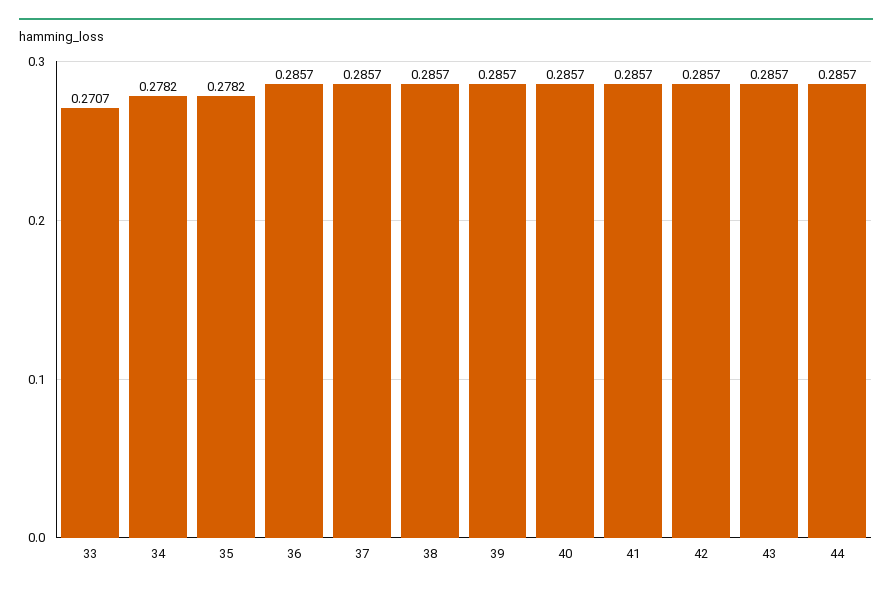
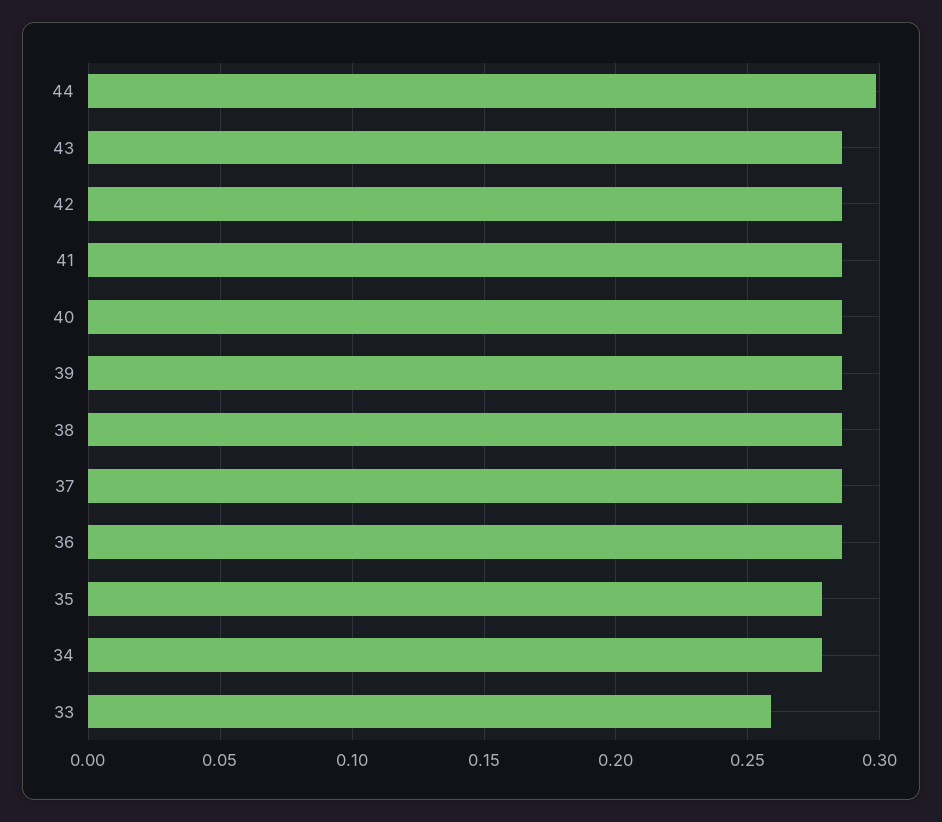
33: 0.2707 -> 0.26
44: 0.2857 -> 0.3

